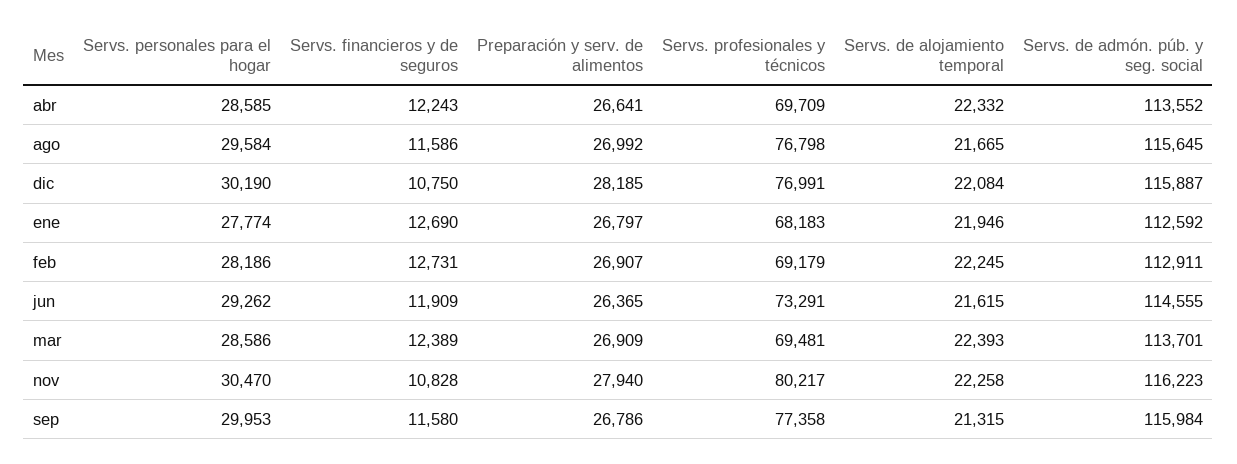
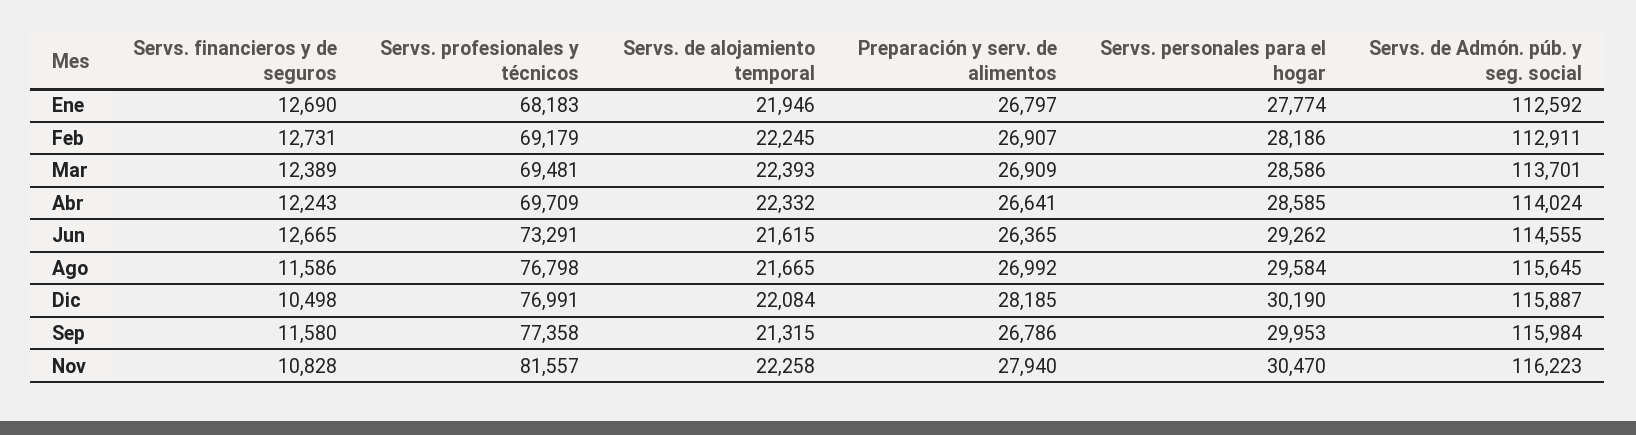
Servs. de admón. púb. y seg. social, abr: 113552 -> 114024
Servs. financieros y de seguros, dic: 10750 -> 10498
Servs. financieros y de seguros, jun: 11909 -> 12665
Servs. profesionales y técnicos, nov: 80217 -> 81557

